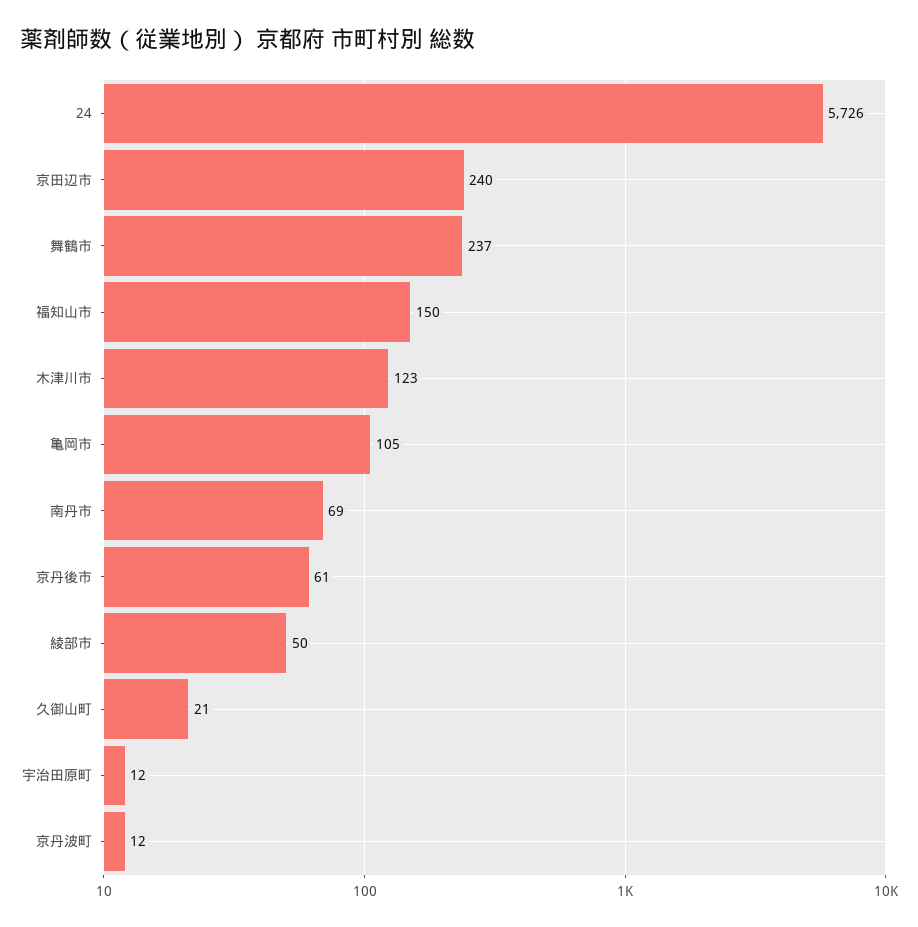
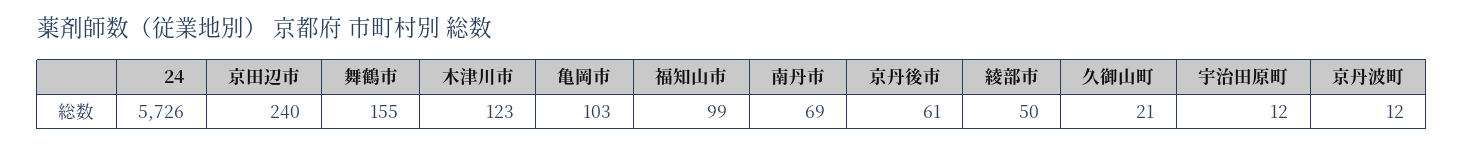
舞鶴市: 237 -> 155
福知山市: 150 -> 99
亀岡市: 105 -> 103

